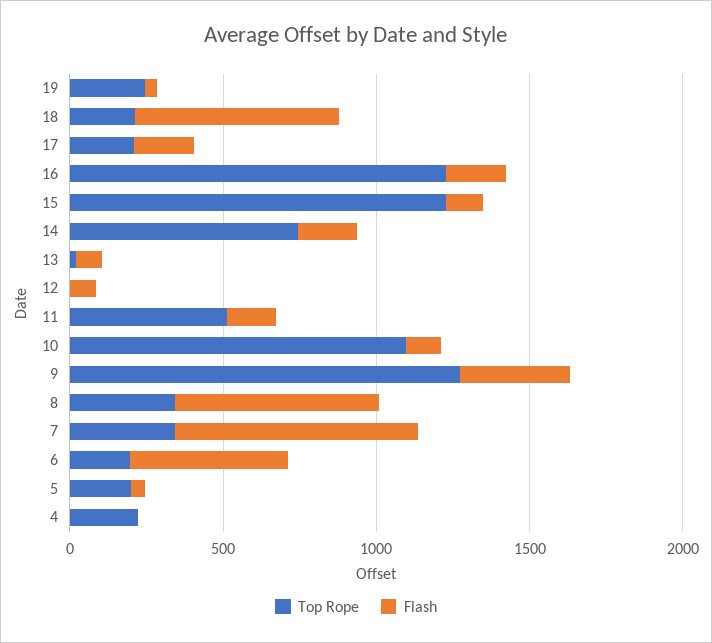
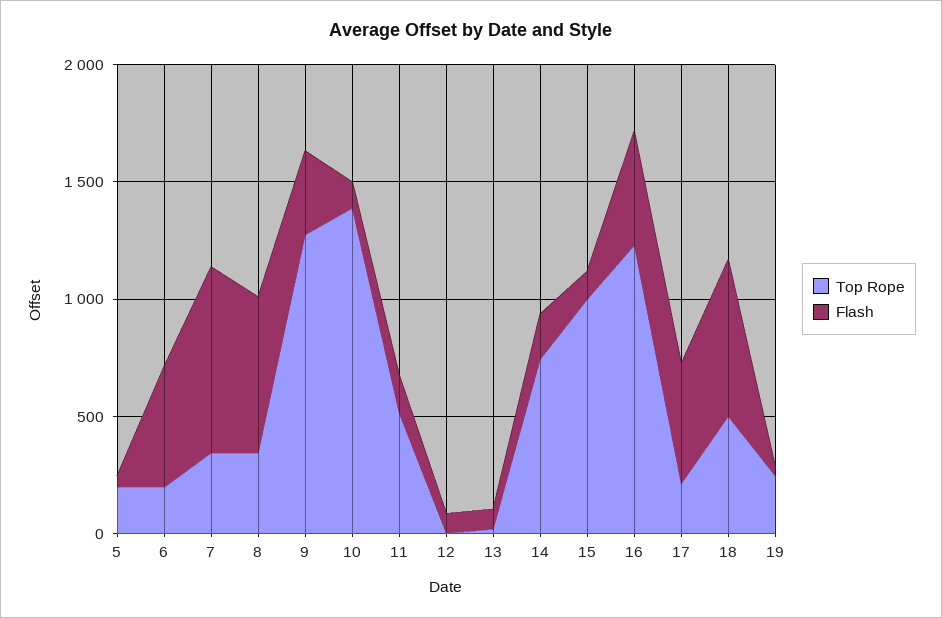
Top Rope, 18: 200 -> 500
Flash, 17: 200 -> 500
Flash, 16: 200 -> 500
Top Rope, 15: 1200 -> 1000
Top Rope, 10: 1100 -> 1400
Top Rope, 4: 200 -> none
Flash, 4: 0 -> none

